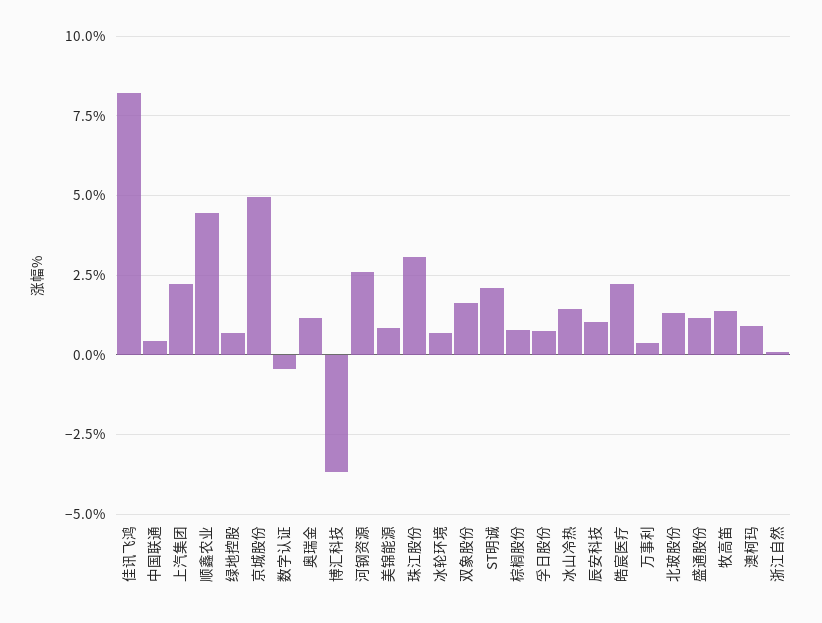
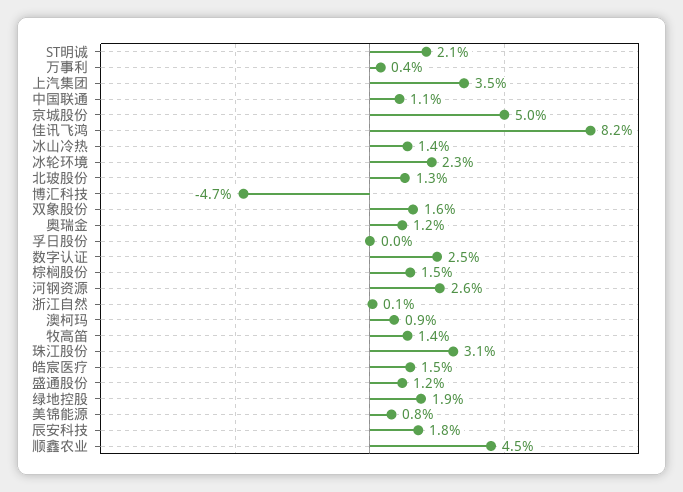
中国联通: 0.5 -> 1.1
上汽集团: 2.25 -> 3.5
绿地控股: 0.75 -> 1.9
数字认证: -0.5 -> 2.5
博汇科技: -3.75 -> -4.7
冰轮环境: 0.75 -> 2.3
棕榈股份: 0.75 -> 1.5
孚日股份: 0.75 -> 0
辰安科技: 1 -> 1.8
皓宸医疗: 2.25 -> 1.5

